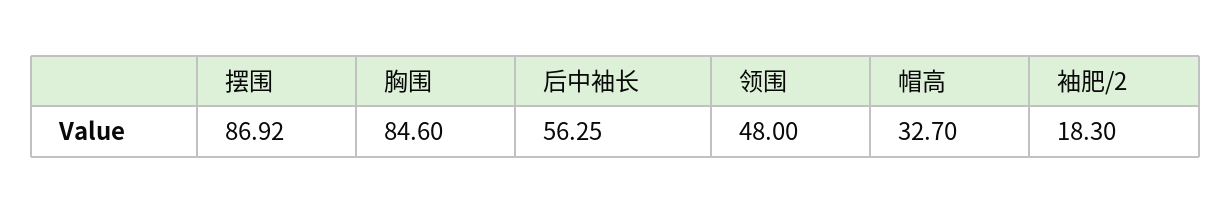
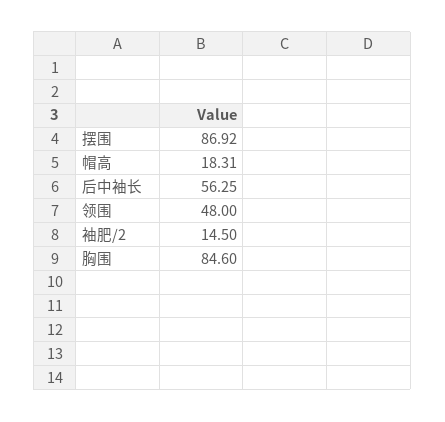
帽高: 32.7 -> 18.31
袖肥/2: 18.3 -> 14.5

